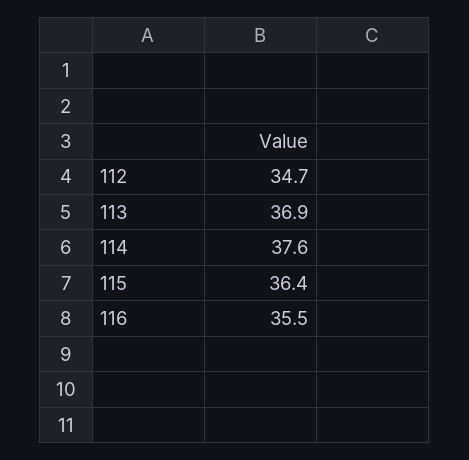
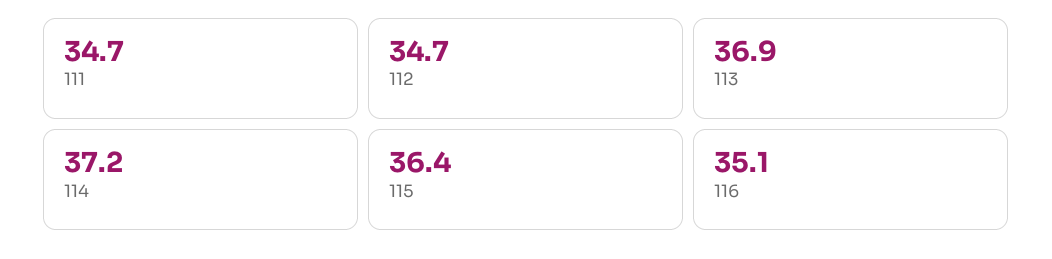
114: 37.6 -> 37.2
116: 35.5 -> 35.1
111: none -> 34.7

